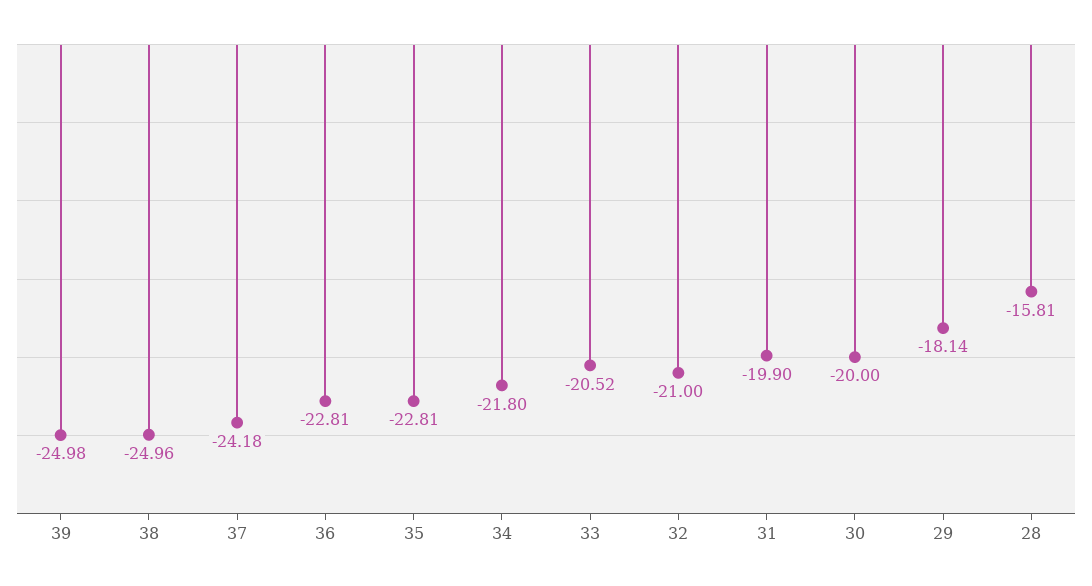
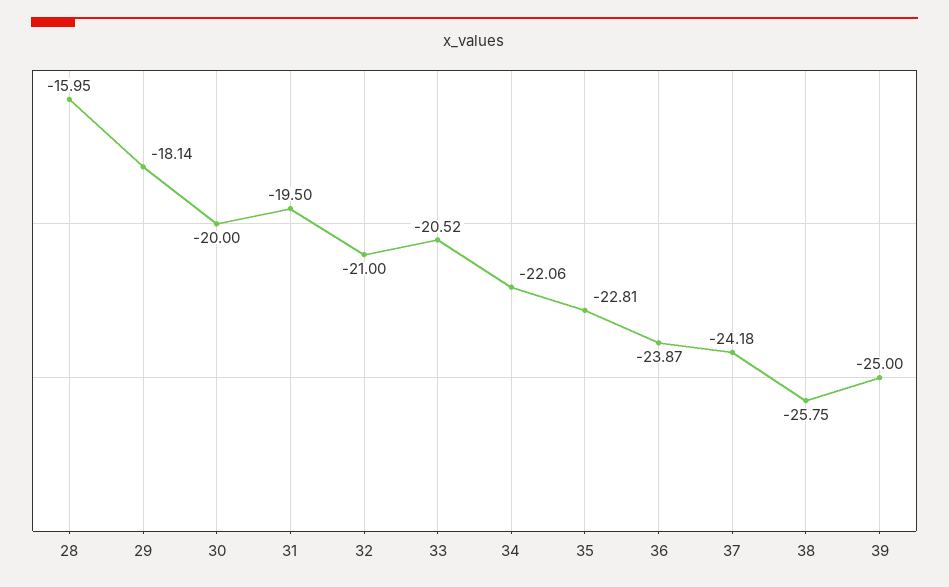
39: -24.98 -> -25
38: -24.96 -> -25.75
36: -22.81 -> -23.87
34: -21.8 -> -22.06
31: -19.9 -> -19.5
28: -15.81 -> -15.95

